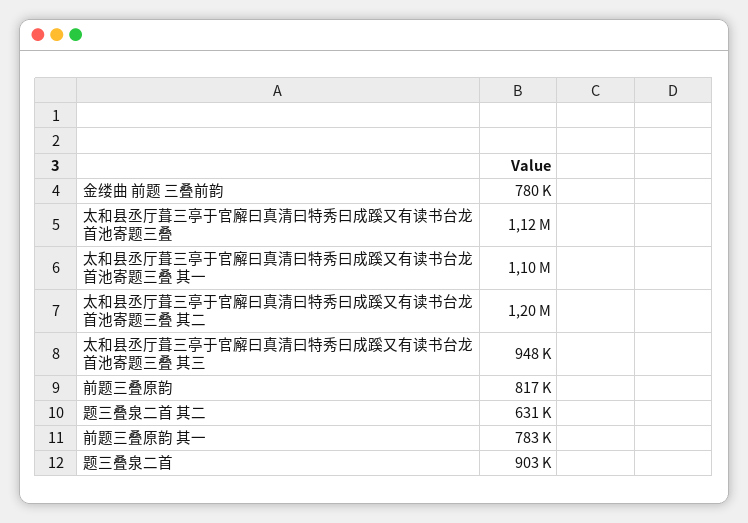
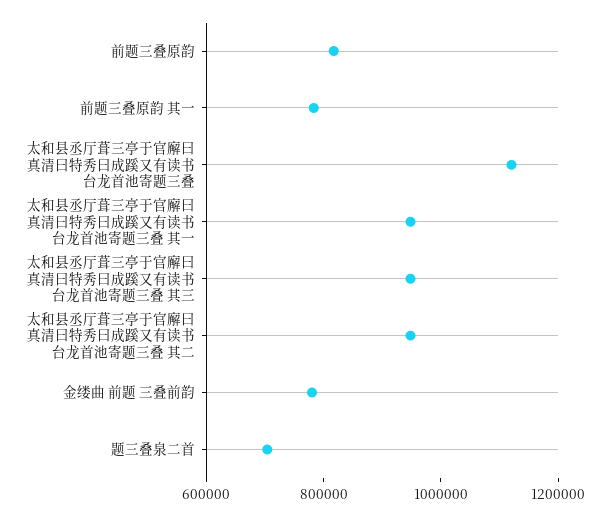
太和县丞厅葺三亭于官廨曰真清曰特秀曰成蹊又有读书台龙首池寄题三叠 其一: 1100000 -> 950000
太和县丞厅葺三亭于官廨曰真清曰特秀曰成蹊又有读书台龙首池寄题三叠 其二: 1200000 -> 950000
题三叠泉二首 其二: 631000 -> none
题三叠泉二首: 903000 -> 700000

